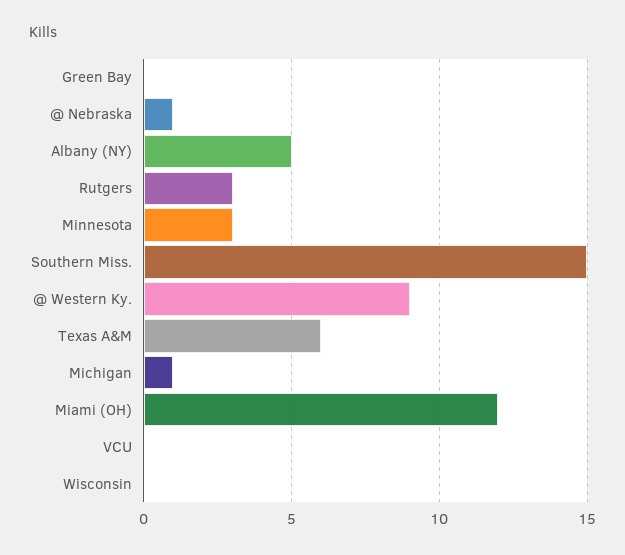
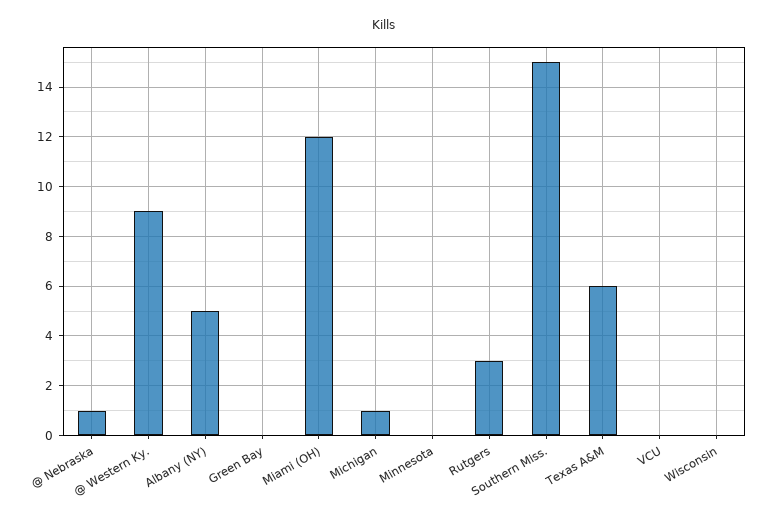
Minnesota: 3 -> 0

